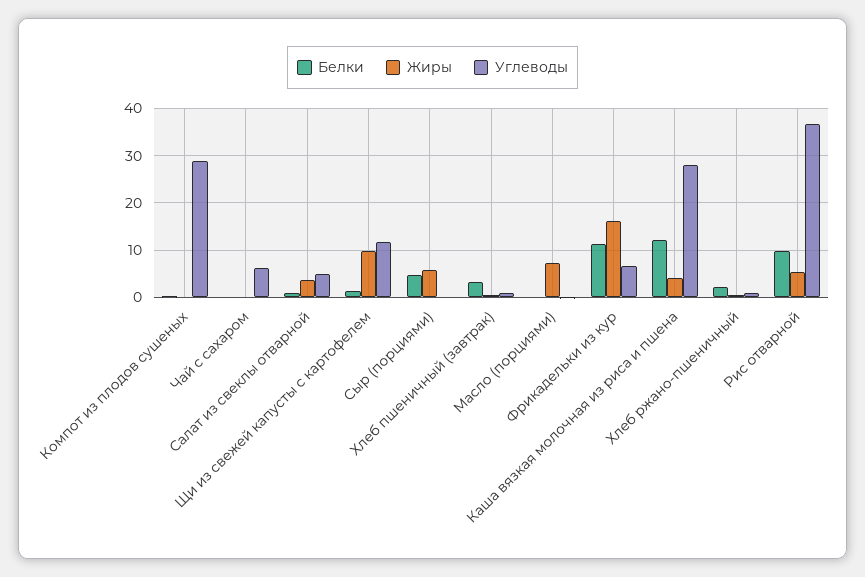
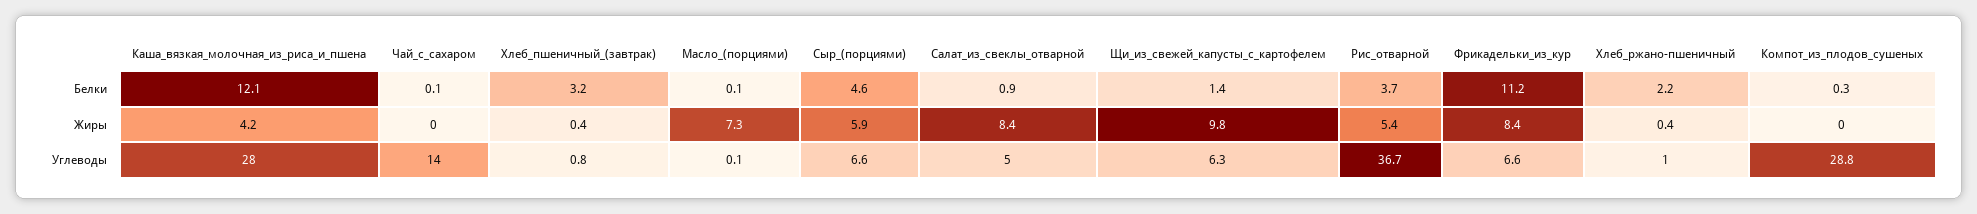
Углеводы, Чай с сахаром: 6 -> 14
Жиры, Салат из свеклы отварной: 4 -> 8.4
Углеводы, Щи из свежей капусты с картофелем: 12 -> 6.3
Углеводы, Сыр (порциями): 0 -> 6.6
Жиры, Фрикадельки из кур: 16 -> 8.4
Белки, Рис отварной: 10 -> 3.7

